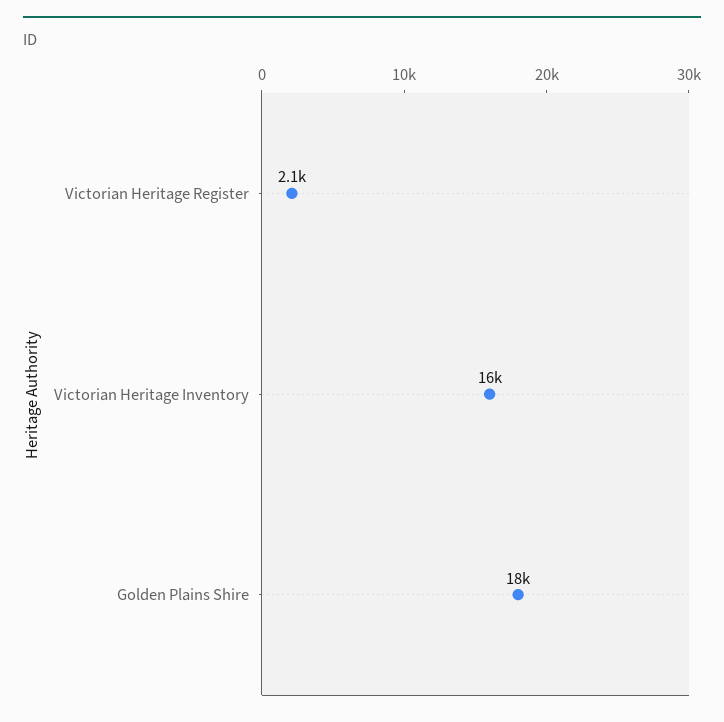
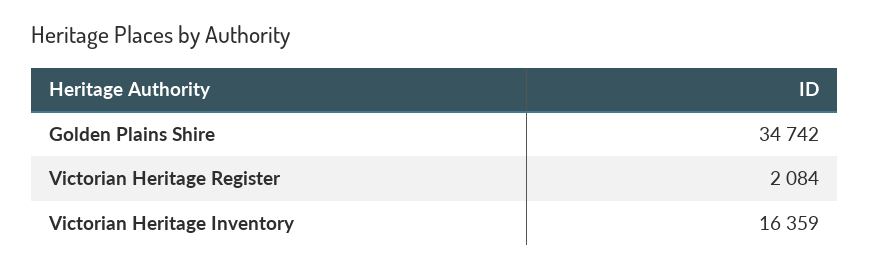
Golden Plains Shire: 18000 -> 34742

